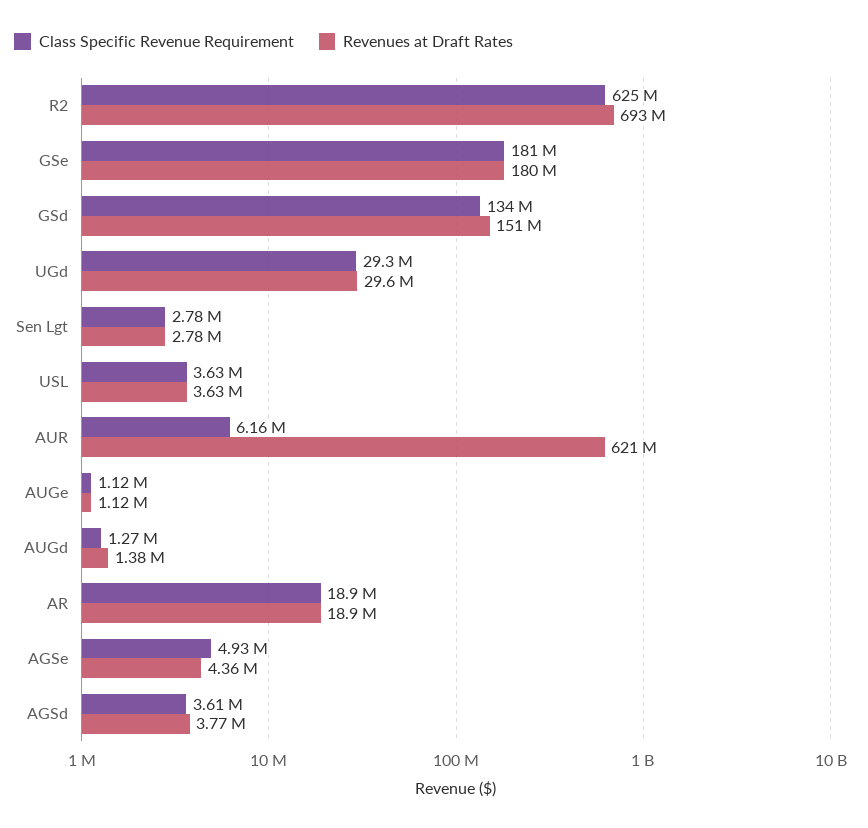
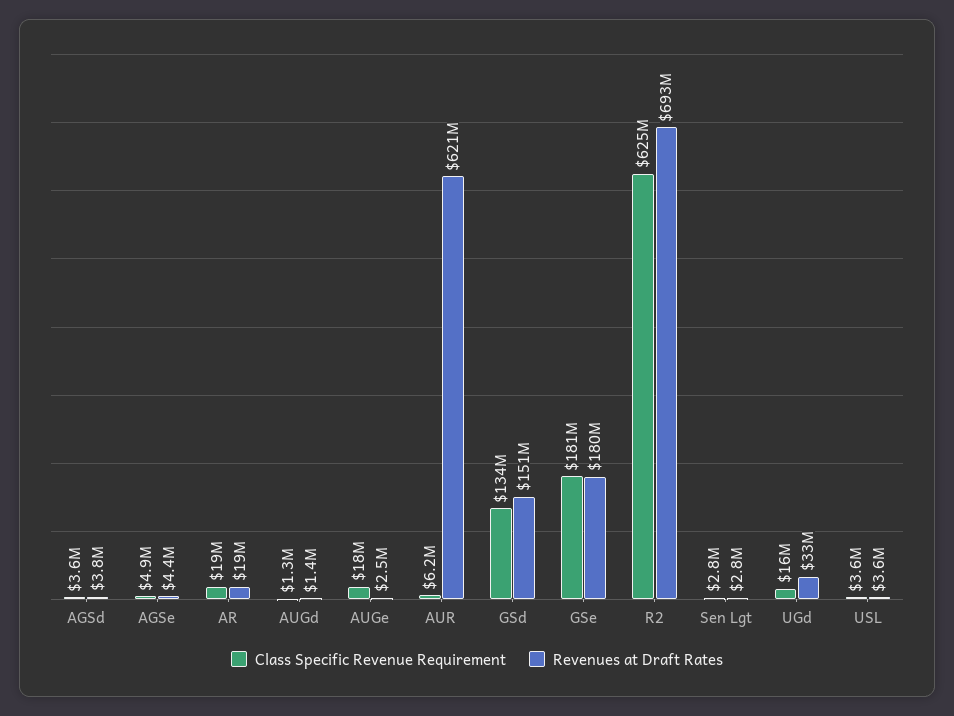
Class Specific Revenue Requirement, UGd: 29300000 -> 16000000
Revenues at Draft Rates, UGd: 29600000 -> 33000000
Class Specific Revenue Requirement, AUGe: 1120000 -> 18000000
Revenues at Draft Rates, AUGe: 1120000 -> 2500000

